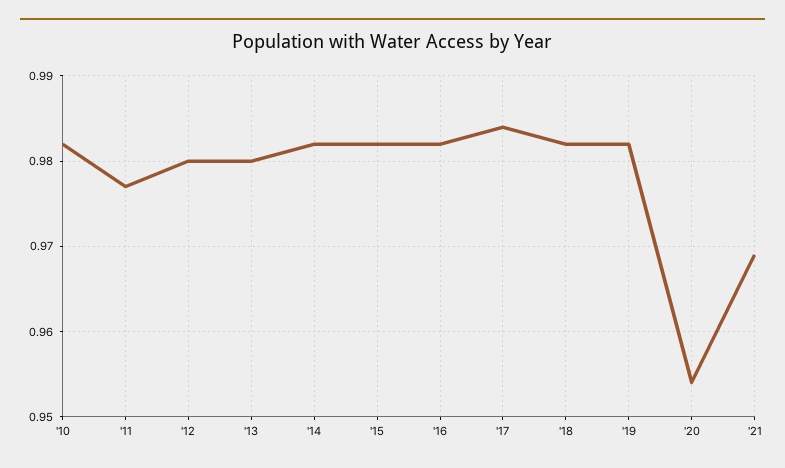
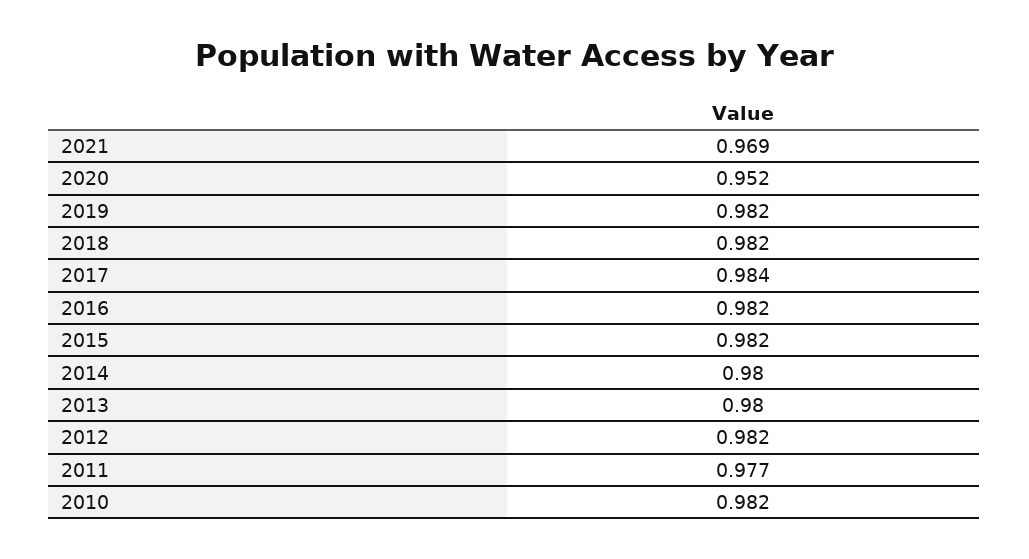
'12: 0.98 -> 0.982
'14: 0.982 -> 0.98
'20: 0.954 -> 0.952

